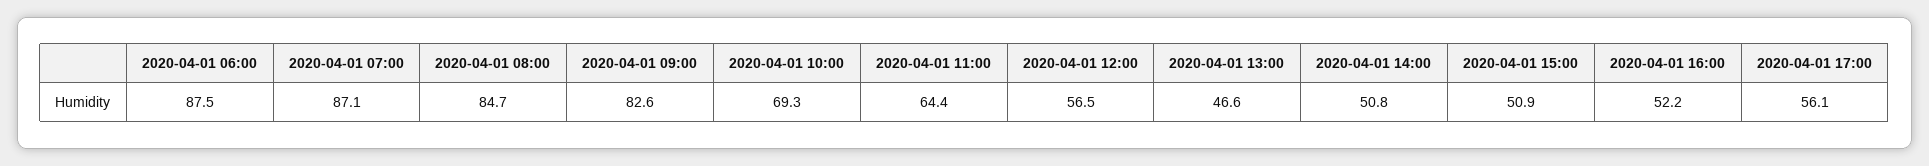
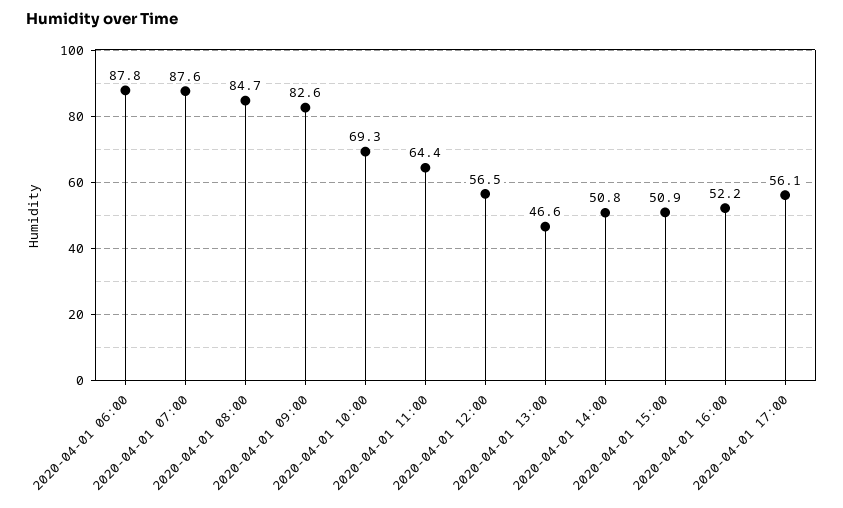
2020-04-01 06:00: 87.5 -> 87.8
2020-04-01 07:00: 87.1 -> 87.6

